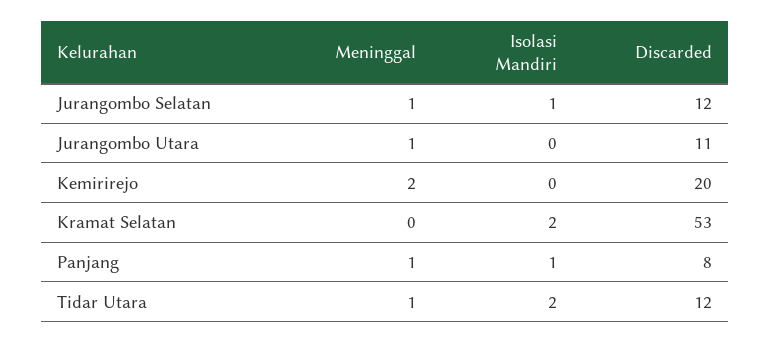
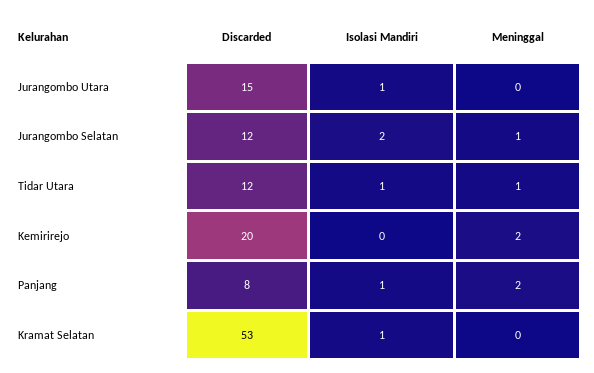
Isolasi Mandiri, Jurangombo Selatan: 1 -> 2
Meninggal, Jurangombo Utara: 1 -> 0
Isolasi Mandiri, Jurangombo Utara: 0 -> 1
Discarded, Jurangombo Utara: 11 -> 15
Isolasi Mandiri, Kramat Selatan: 2 -> 1
Meninggal, Panjang: 1 -> 2
Isolasi Mandiri, Tidar Utara: 2 -> 1

